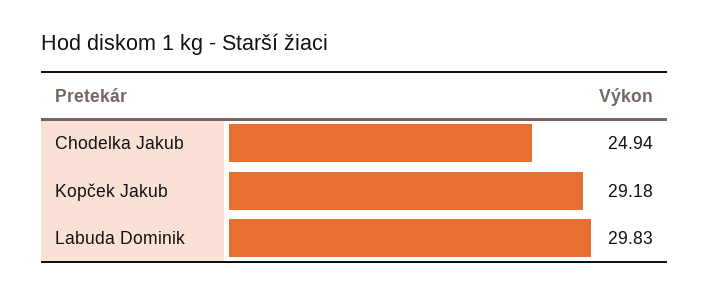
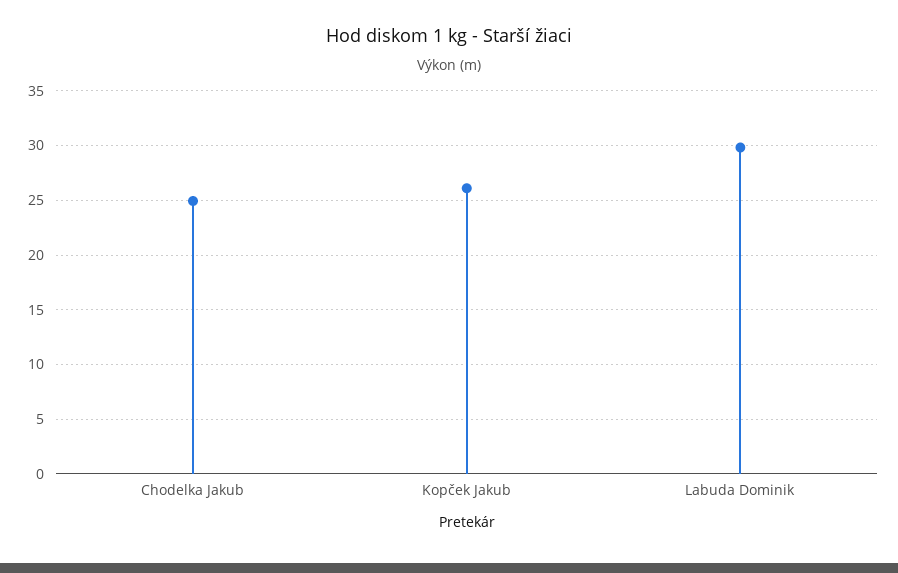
Kopček Jakub: 29.18 -> 26

